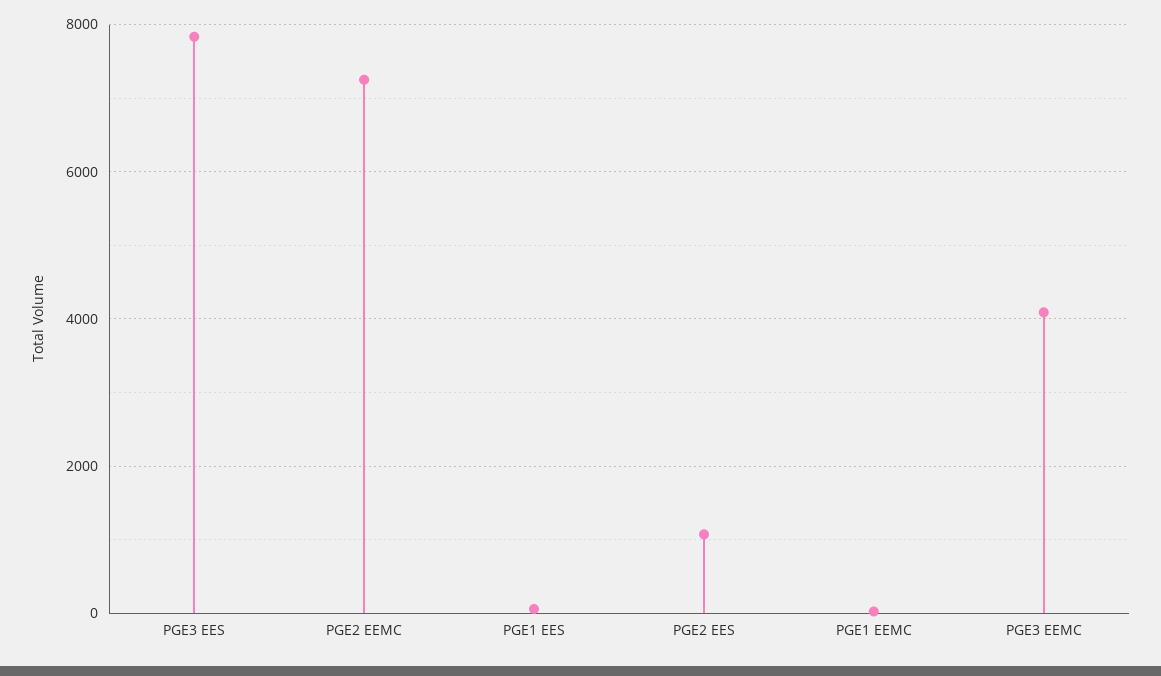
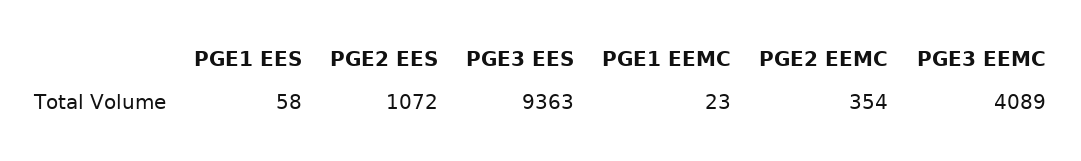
PGE3 EES: 7800 -> 9363
PGE2 EEMC: 7200 -> 354

